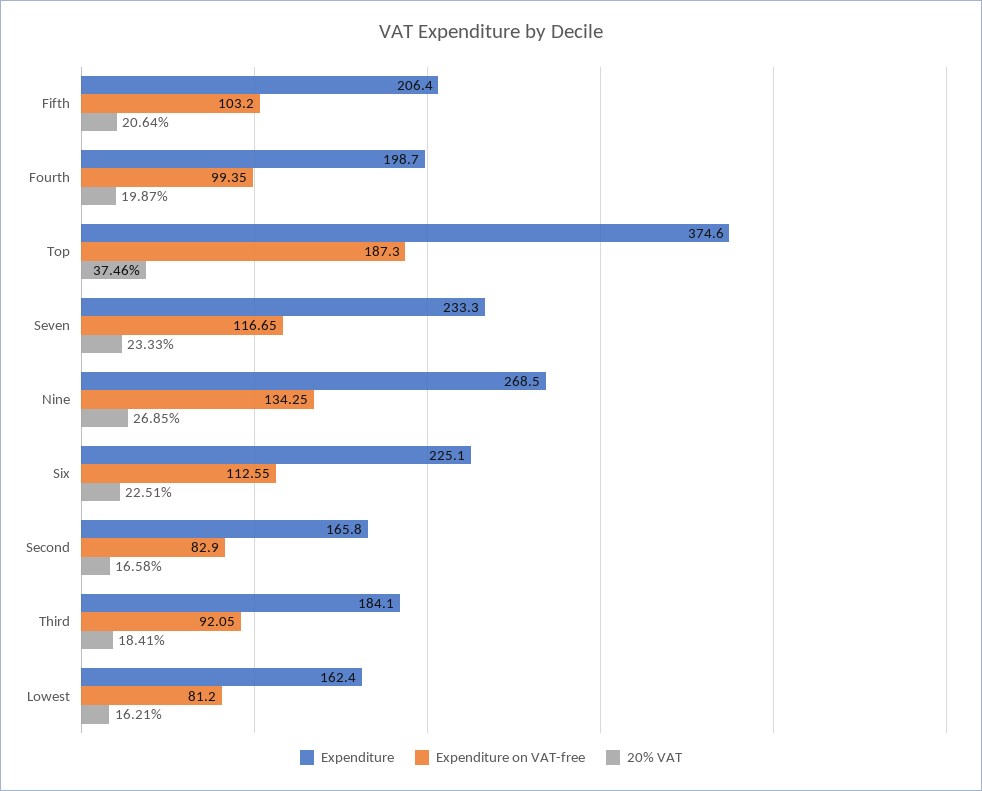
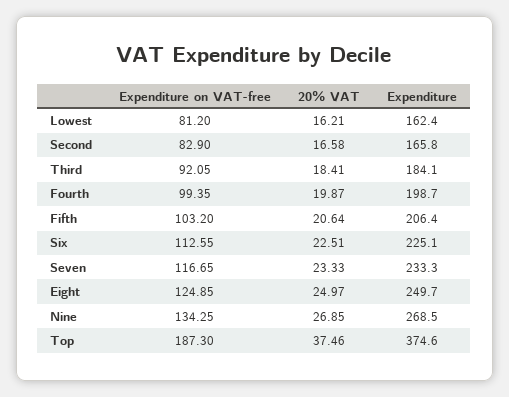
Expenditure on VAT-free, Eight: none -> 124.85
20% VAT, Eight: none -> 24.97
Expenditure, Eight: none -> 249.7

